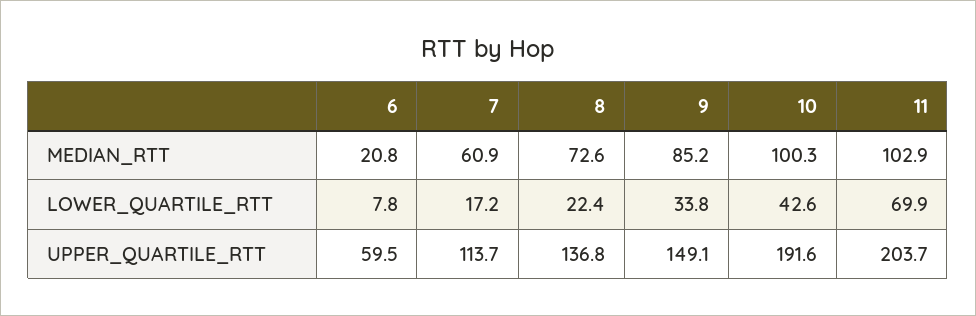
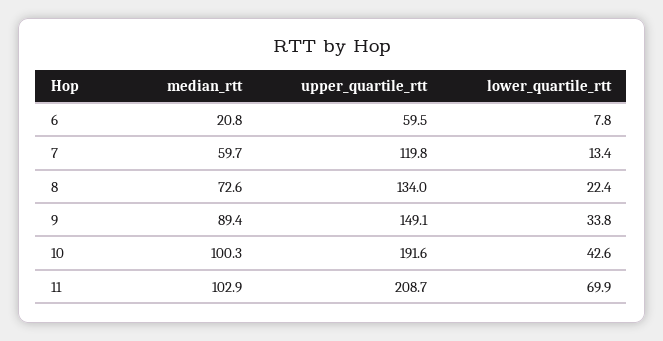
7, MEDIAN_RTT: 60.9 -> 59.7
9, MEDIAN_RTT: 85.2 -> 89.4
7, LOWER_QUARTILE_RTT: 17.2 -> 13.4
7, UPPER_QUARTILE_RTT: 113.7 -> 119.8
8, UPPER_QUARTILE_RTT: 136.8 -> 134
11, UPPER_QUARTILE_RTT: 203.7 -> 208.7

